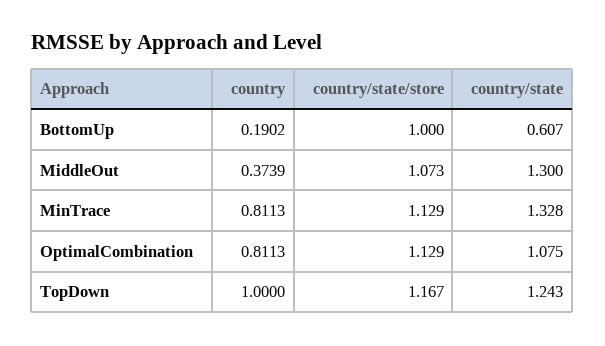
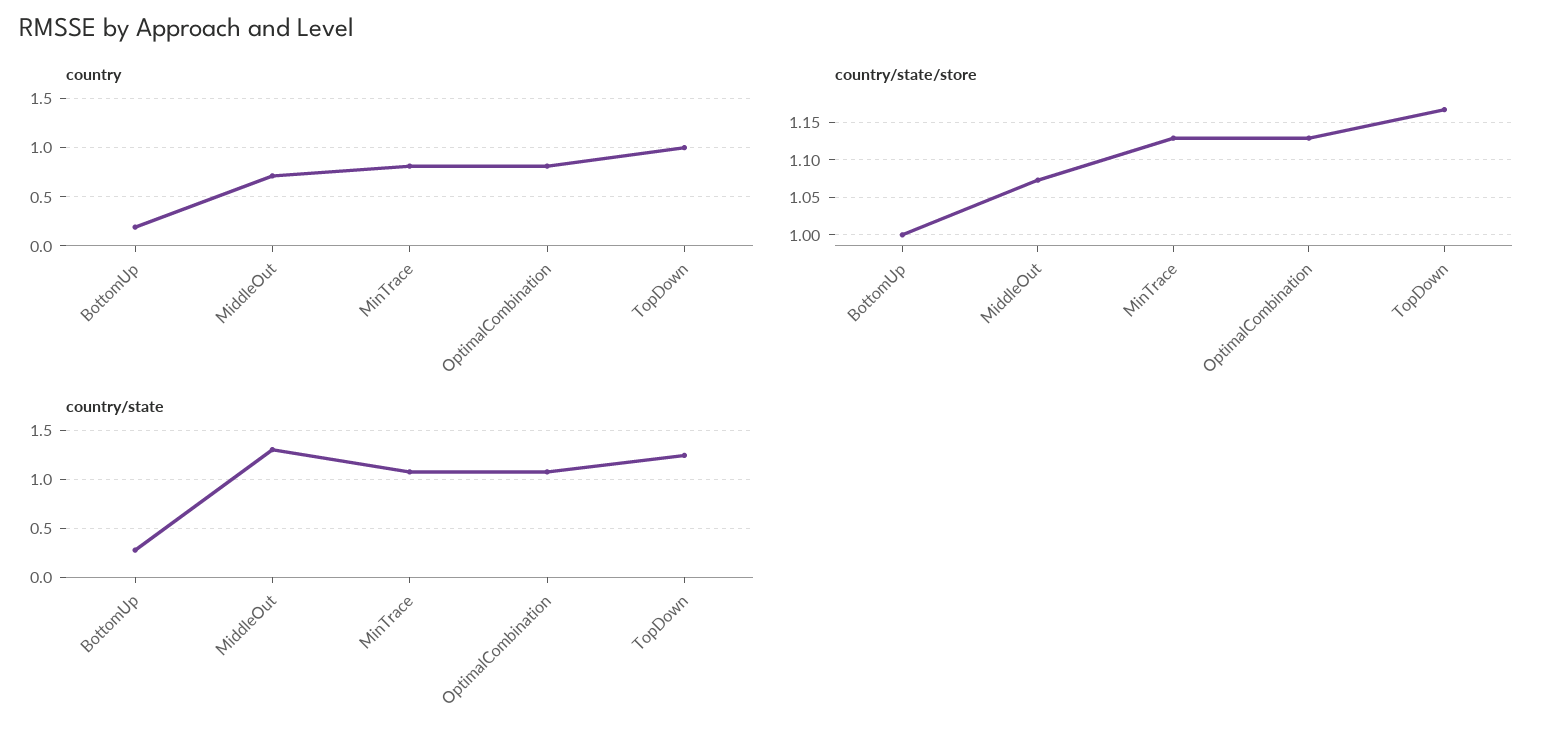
country/state, BottomUp: 0.607 -> 0.3
country, MiddleOut: 0.3739 -> 0.7
country/state, MinTrace: 1.328 -> 1.1

